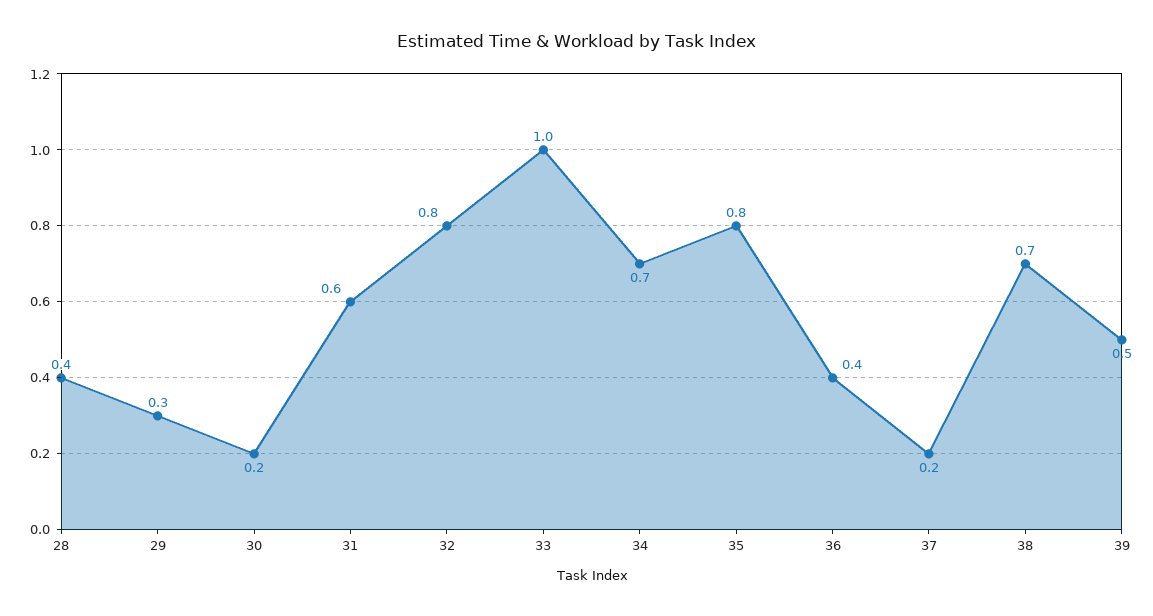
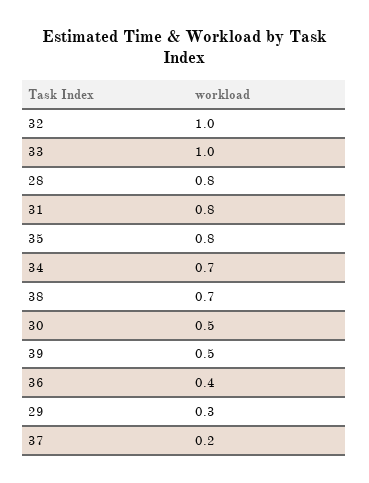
28: 0.4 -> 0.8
30: 0.2 -> 0.5
31: 0.6 -> 0.8
32: 0.8 -> 1

